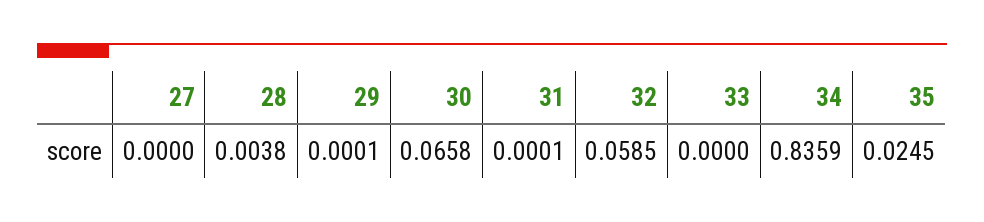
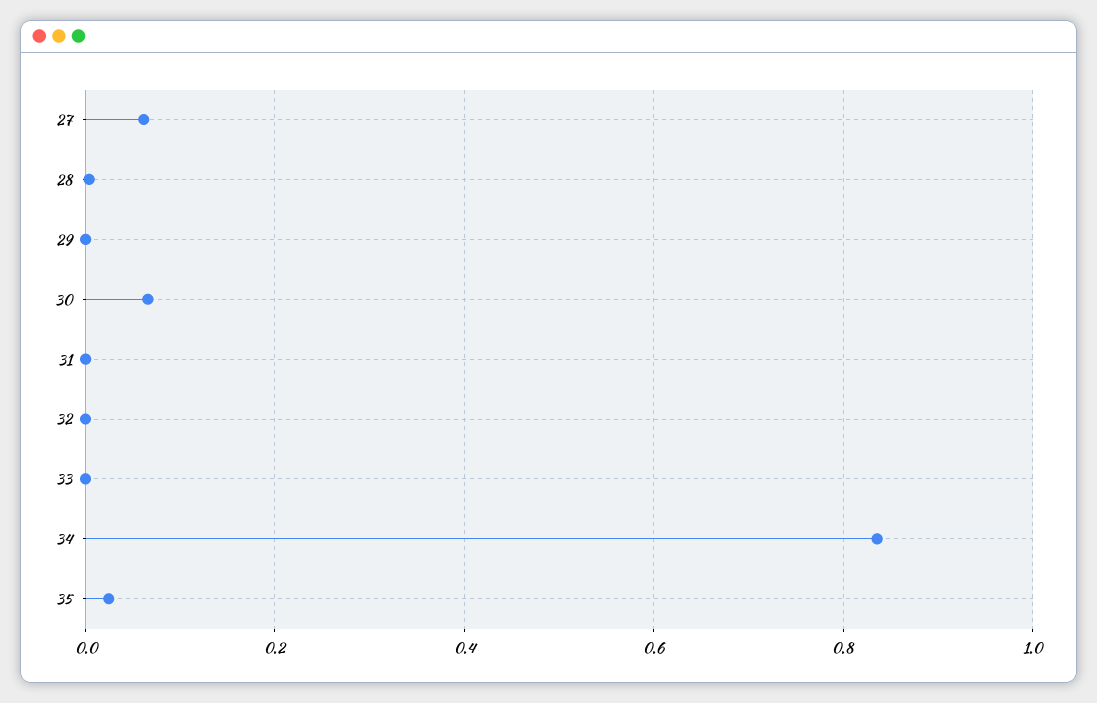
27: 0 -> 0.06
32: 0.0585 -> 0

